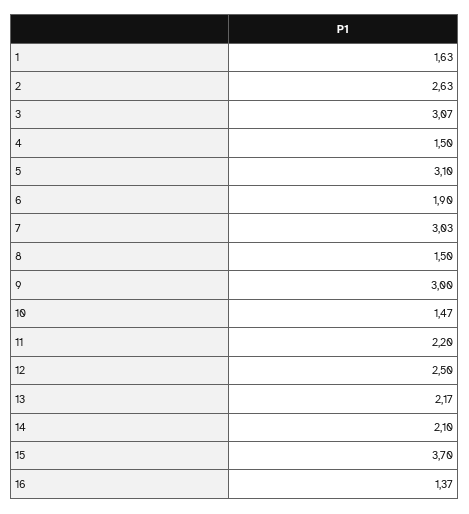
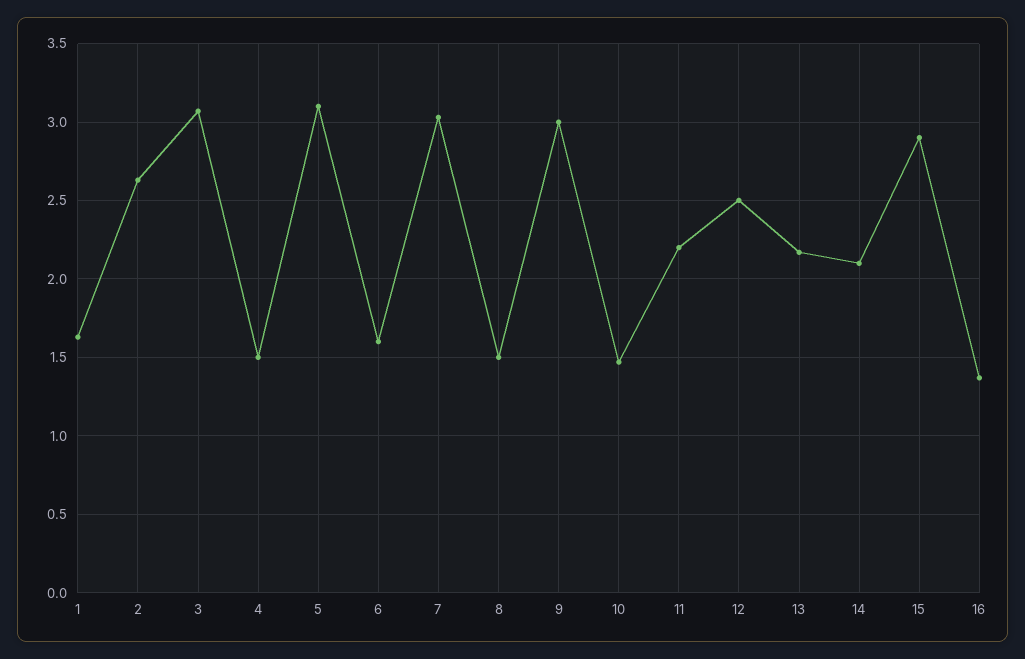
6: 1.9 -> 1.6
15: 3.7 -> 2.9

